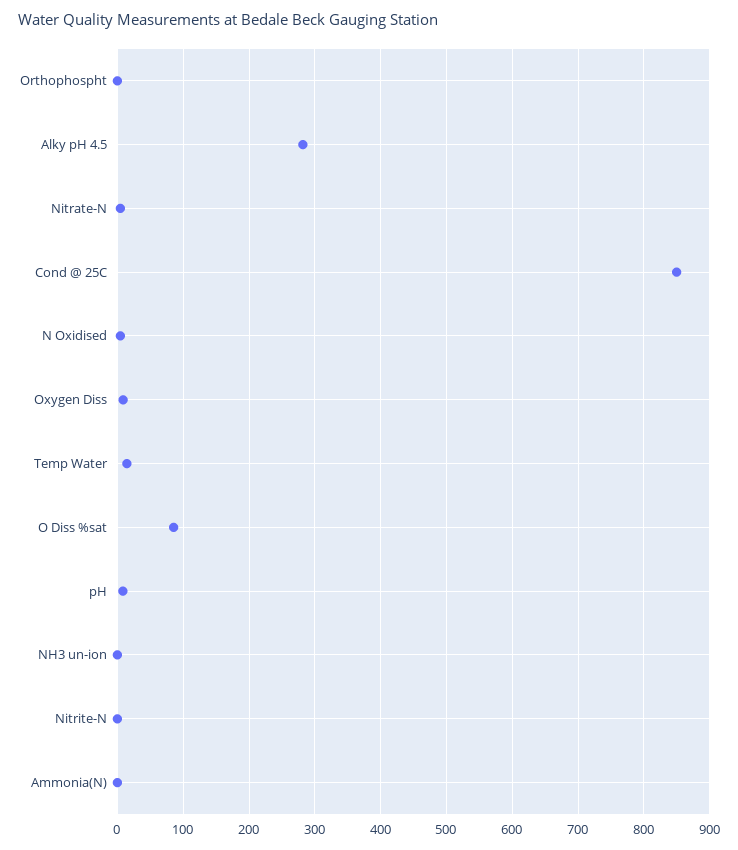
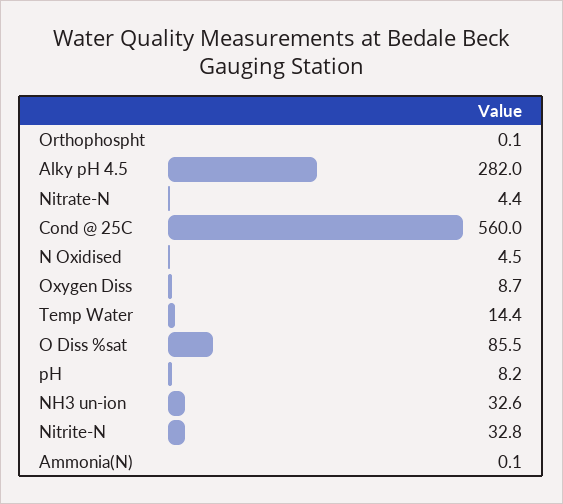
Cond @ 25C: 850 -> 560
NH3 un-ion: 0 -> 32.6
Nitrite-N: 0 -> 32.8

